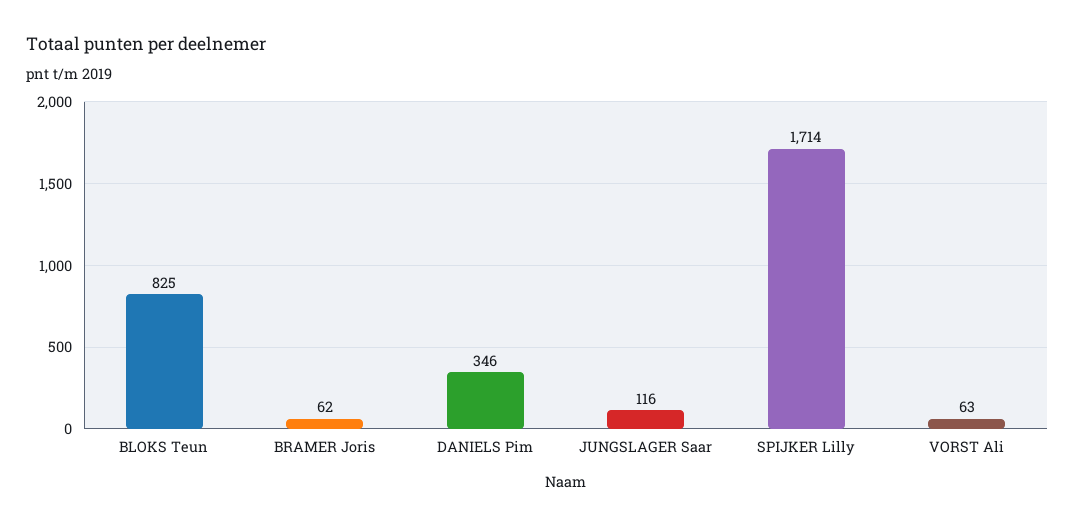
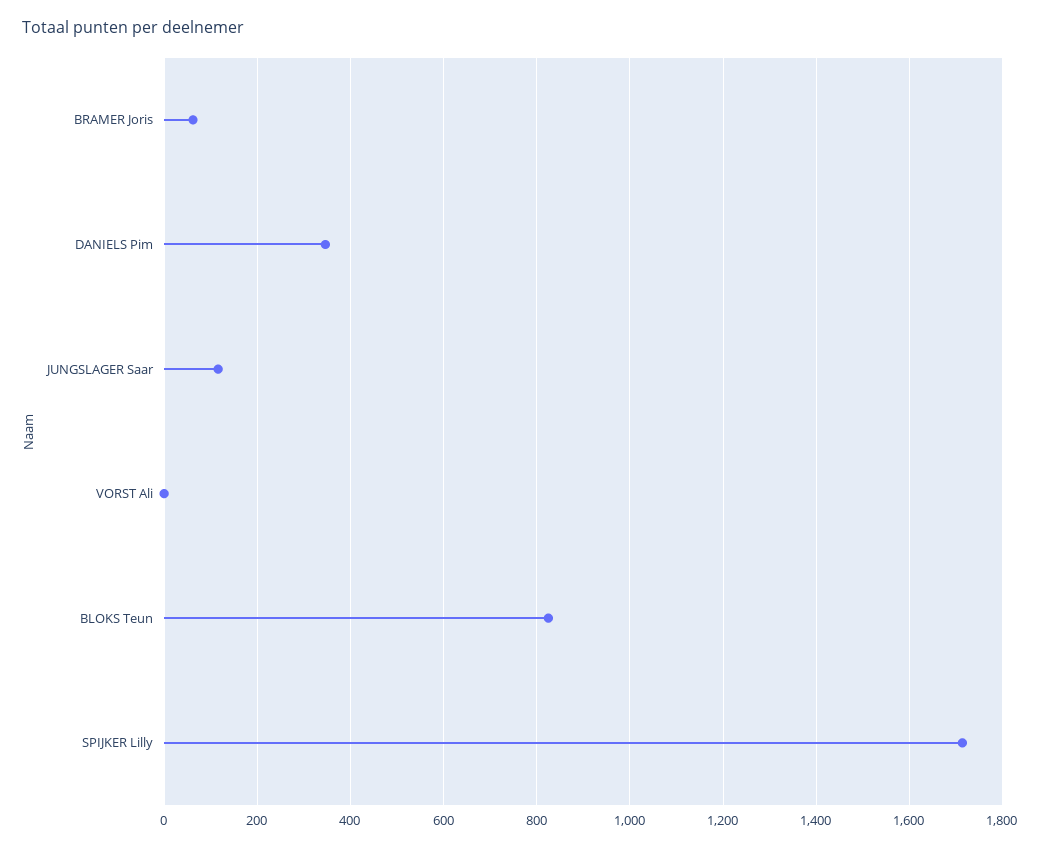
VORST Ali: 63 -> 0

